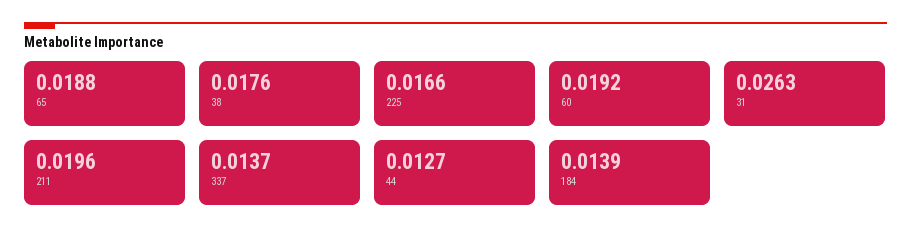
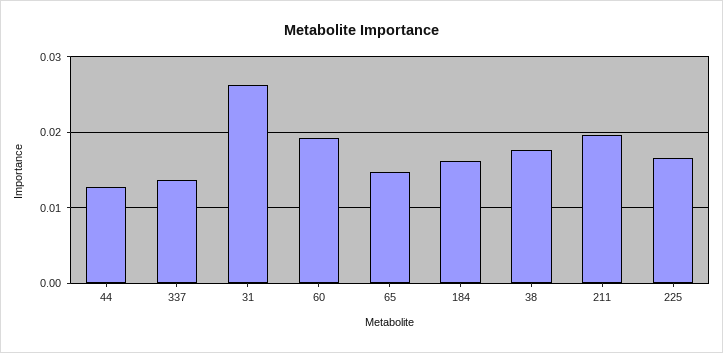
65: 0.0188 -> 0.015
184: 0.0139 -> 0.016

